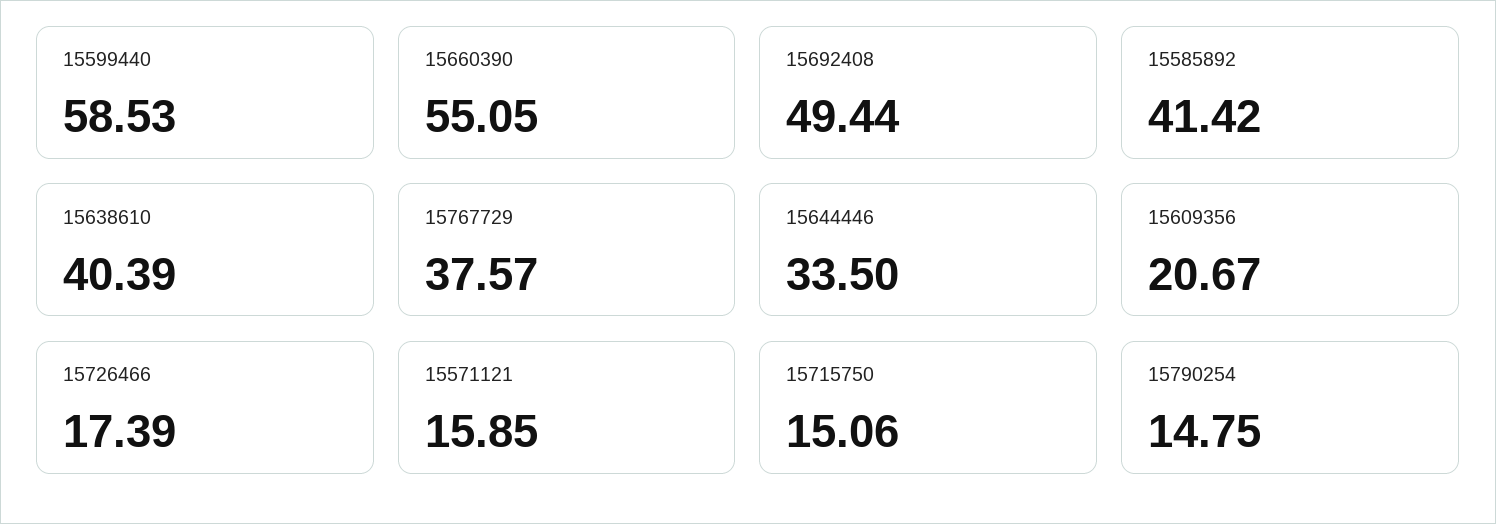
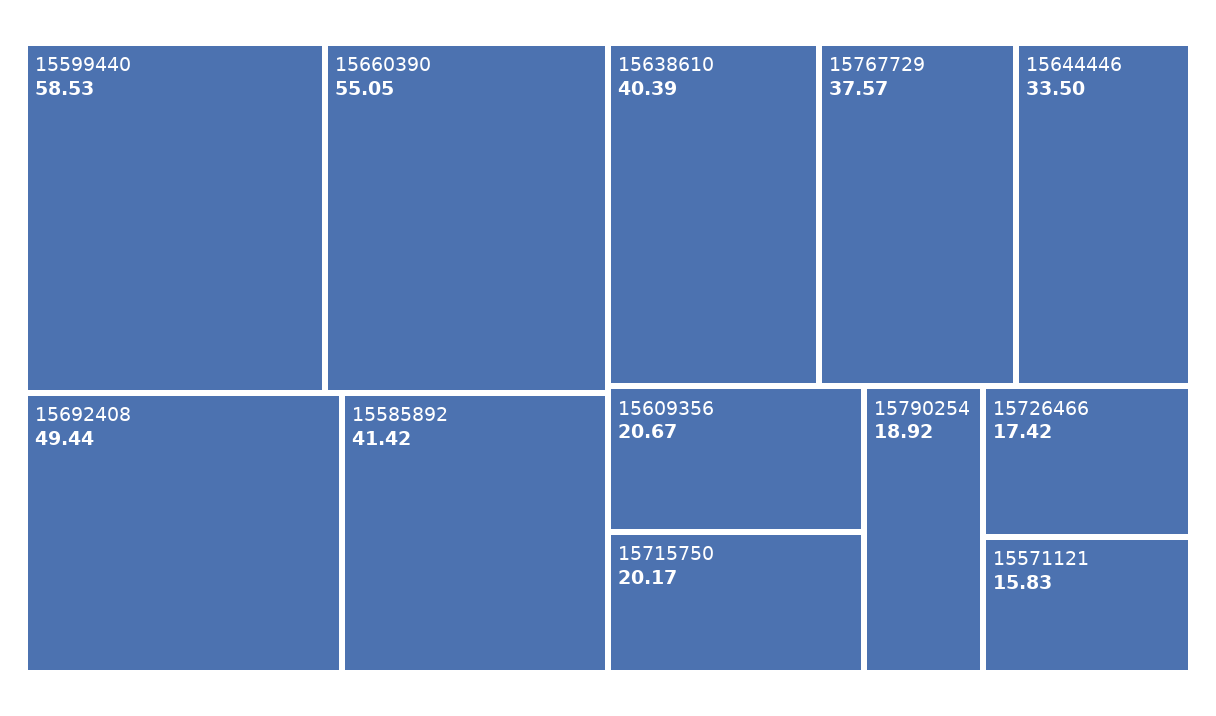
15726466: 17.39 -> 17.42
15571121: 15.85 -> 15.83
15715750: 15.06 -> 20.17
15790254: 14.75 -> 18.92

